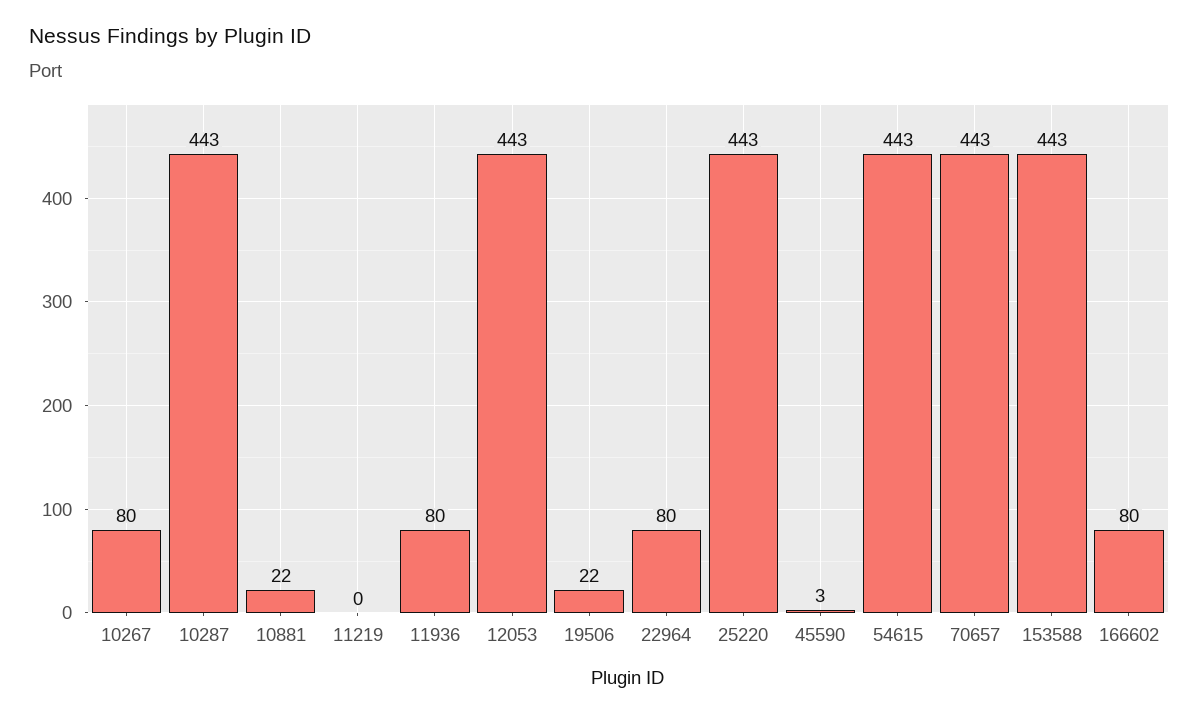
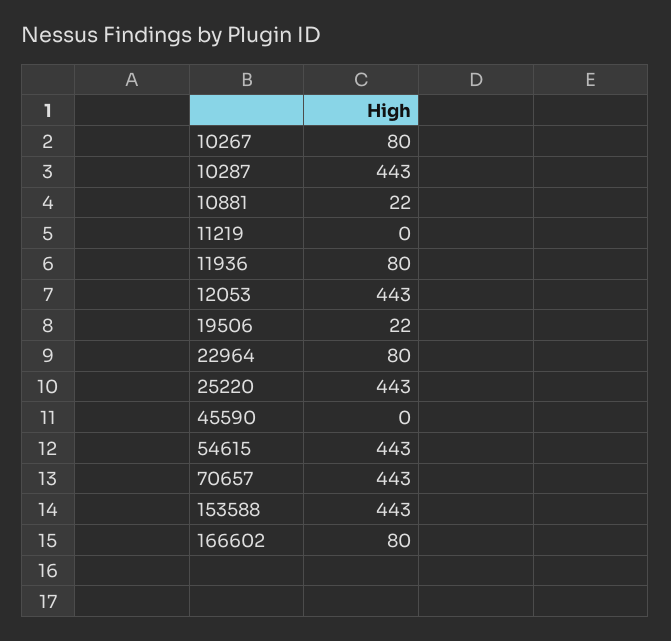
45590: 3 -> 0

